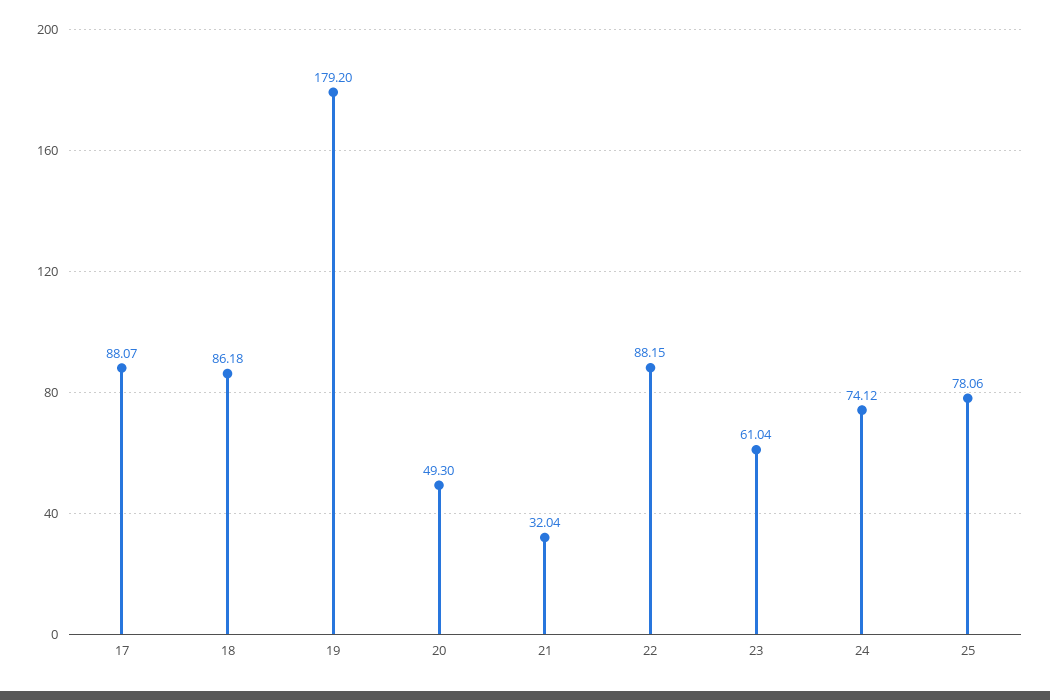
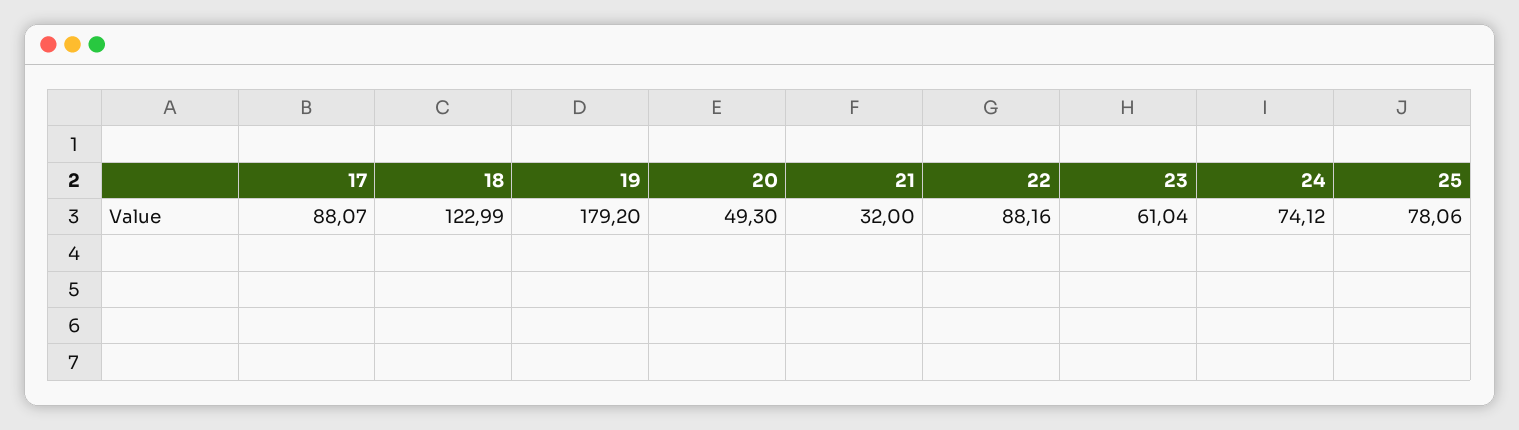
18: 86.18 -> 122.99
21: 32.04 -> 32
22: 88.15 -> 88.16

